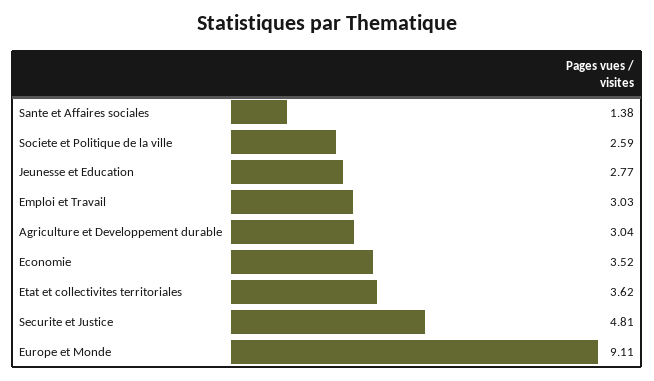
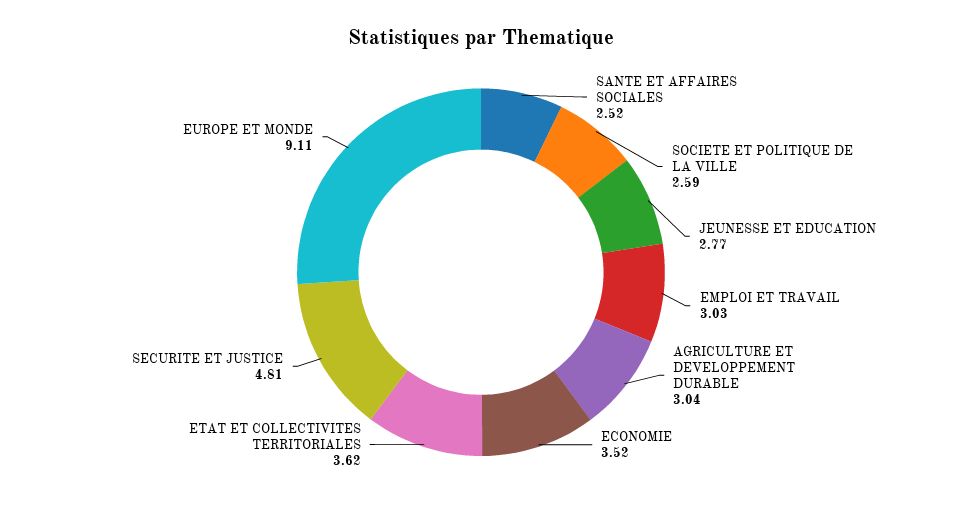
Sante et Affaires sociales: 1.38 -> 2.52

